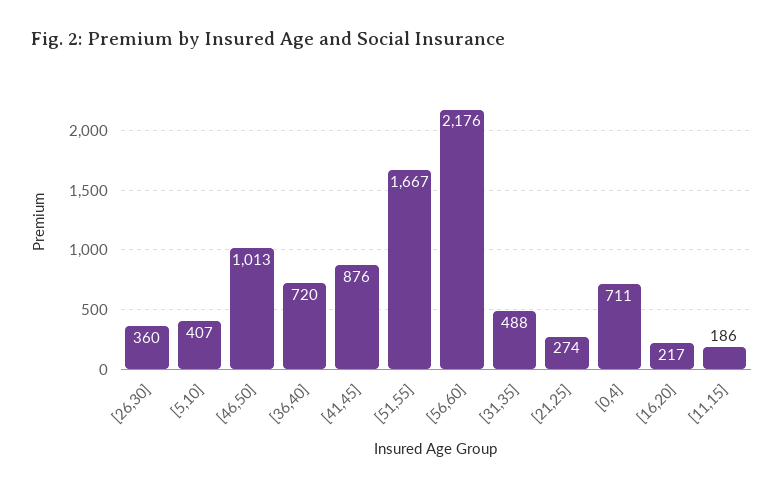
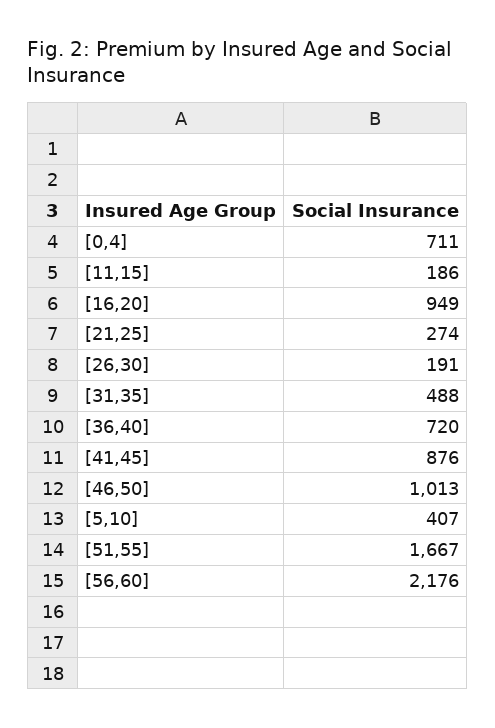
[26,30]: 360 -> 191
[16,20]: 217 -> 949

